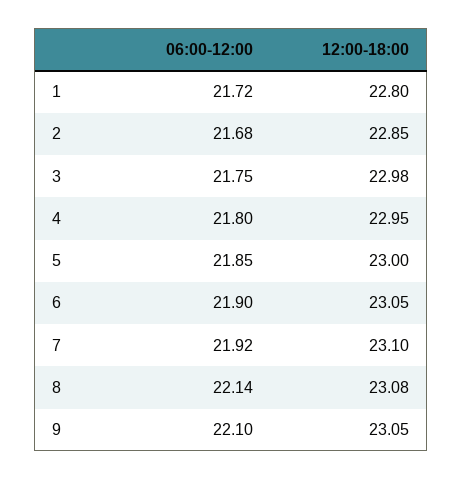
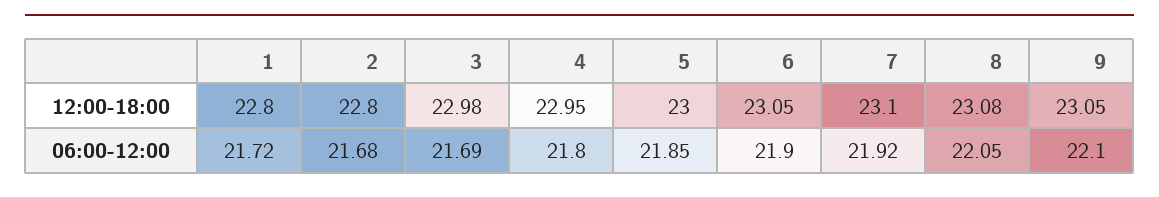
12:00-18:00, 2: 22.85 -> 22.8
06:00-12:00, 3: 21.75 -> 21.69
06:00-12:00, 8: 22.14 -> 22.05

